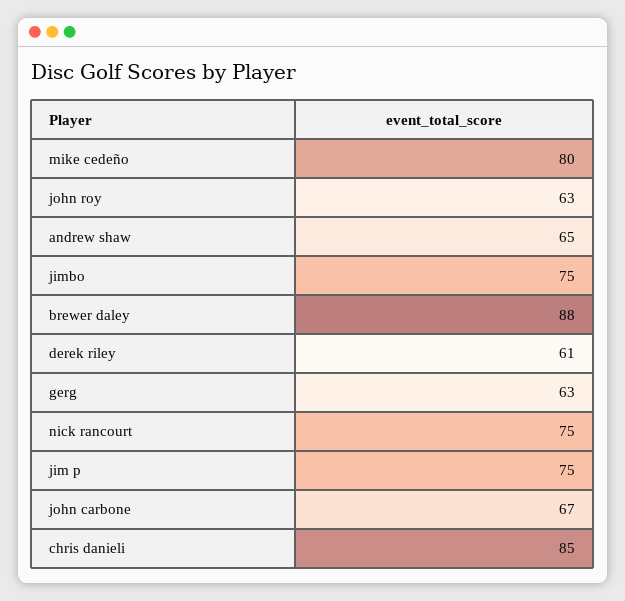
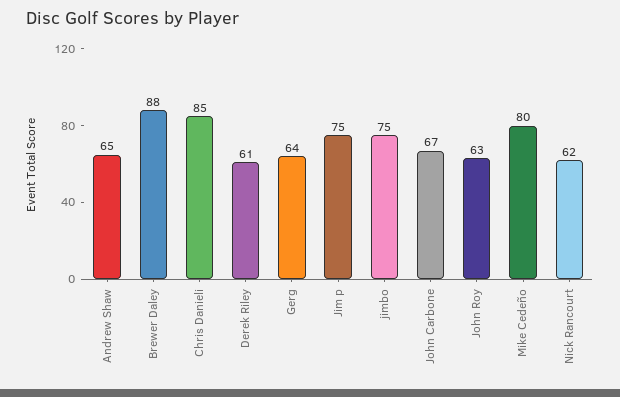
gerg: 63 -> 64
nick rancourt: 75 -> 62

